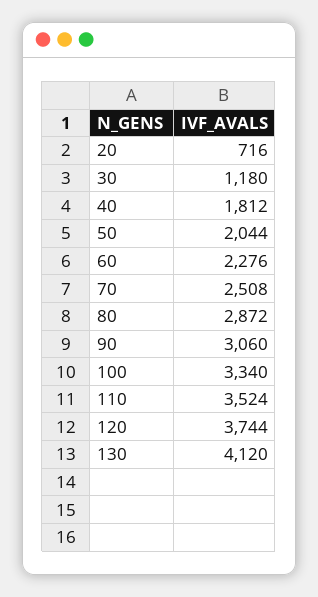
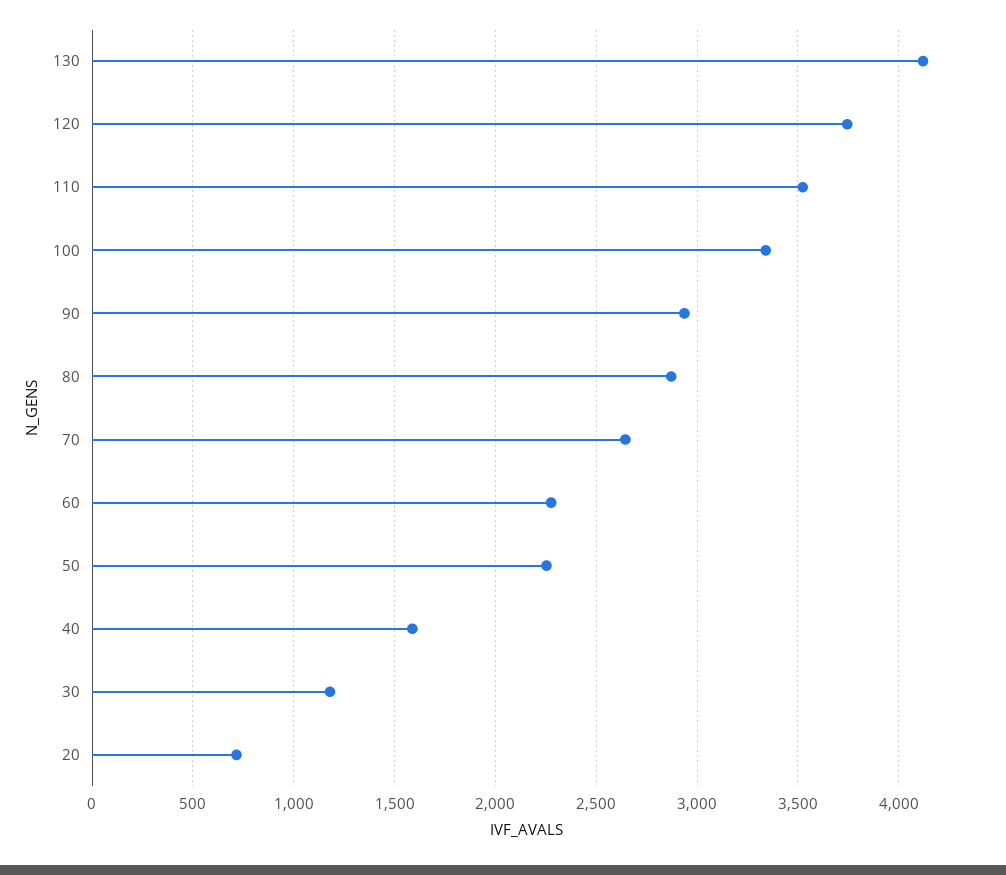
40: 1812 -> 1600
50: 2044 -> 2250
70: 2508 -> 2650
90: 3060 -> 2950

